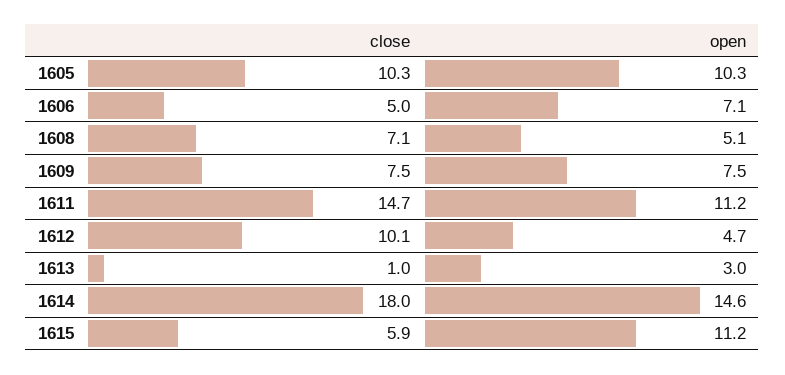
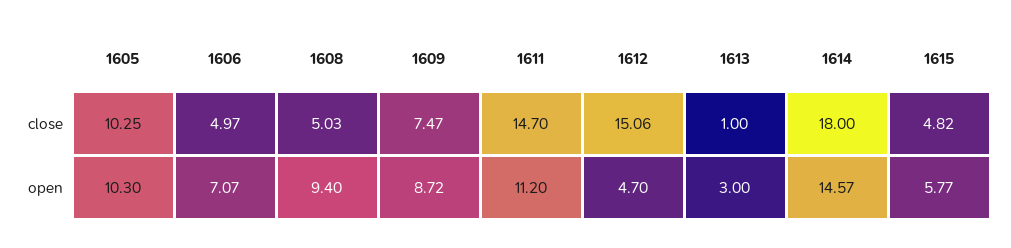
close, 1608: 7.1 -> 5.03
open, 1608: 5.1 -> 9.4
open, 1609: 7.5 -> 8.72
close, 1612: 10.1 -> 15.06
close, 1615: 5.9 -> 4.82
open, 1615: 11.2 -> 5.77

